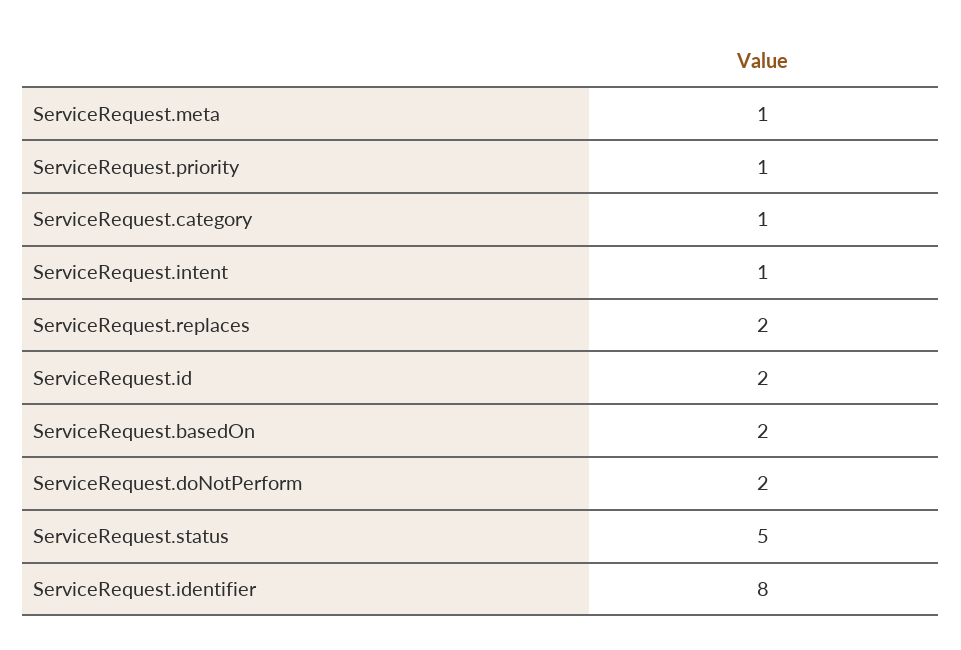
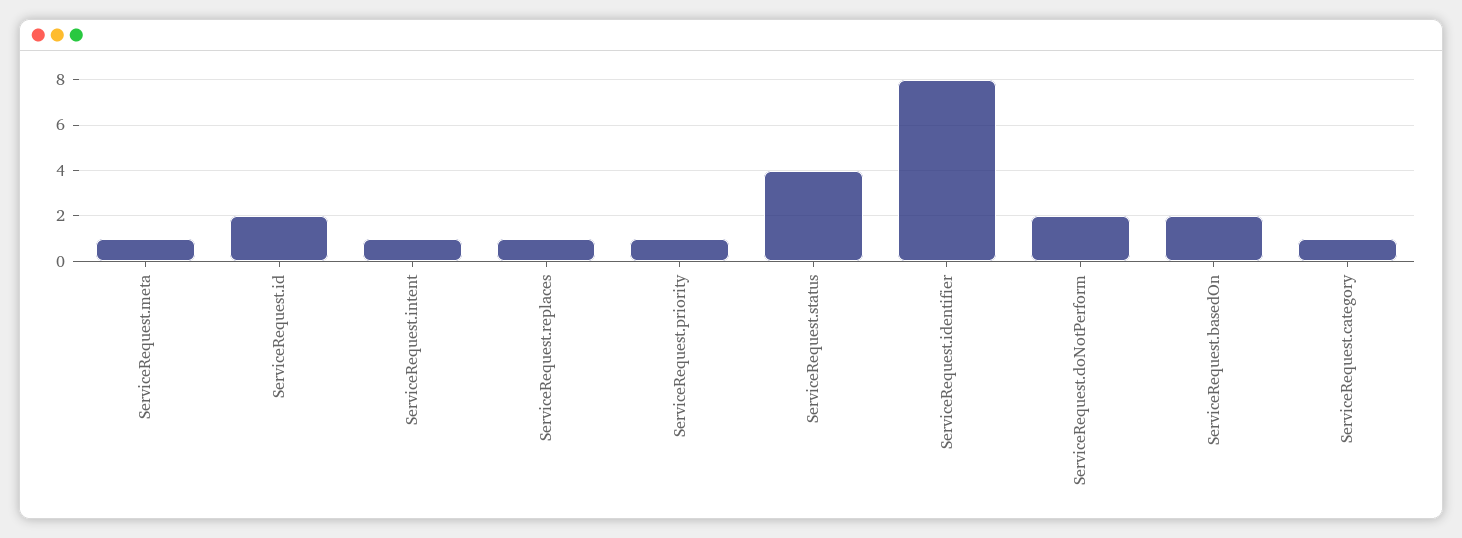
ServiceRequest.replaces: 2 -> 1
ServiceRequest.status: 5 -> 4

